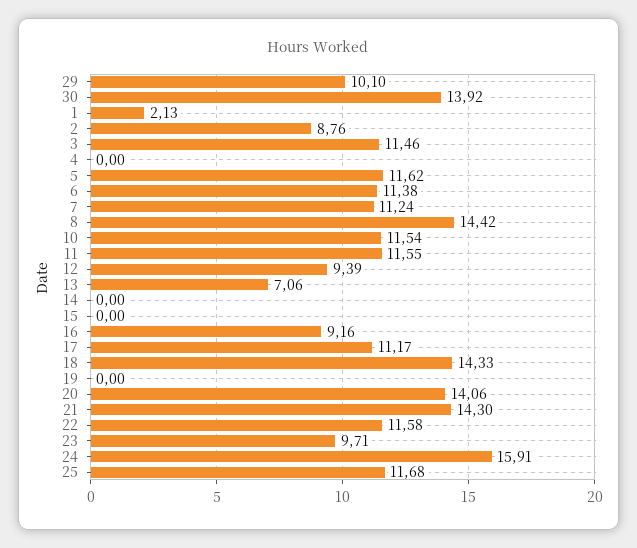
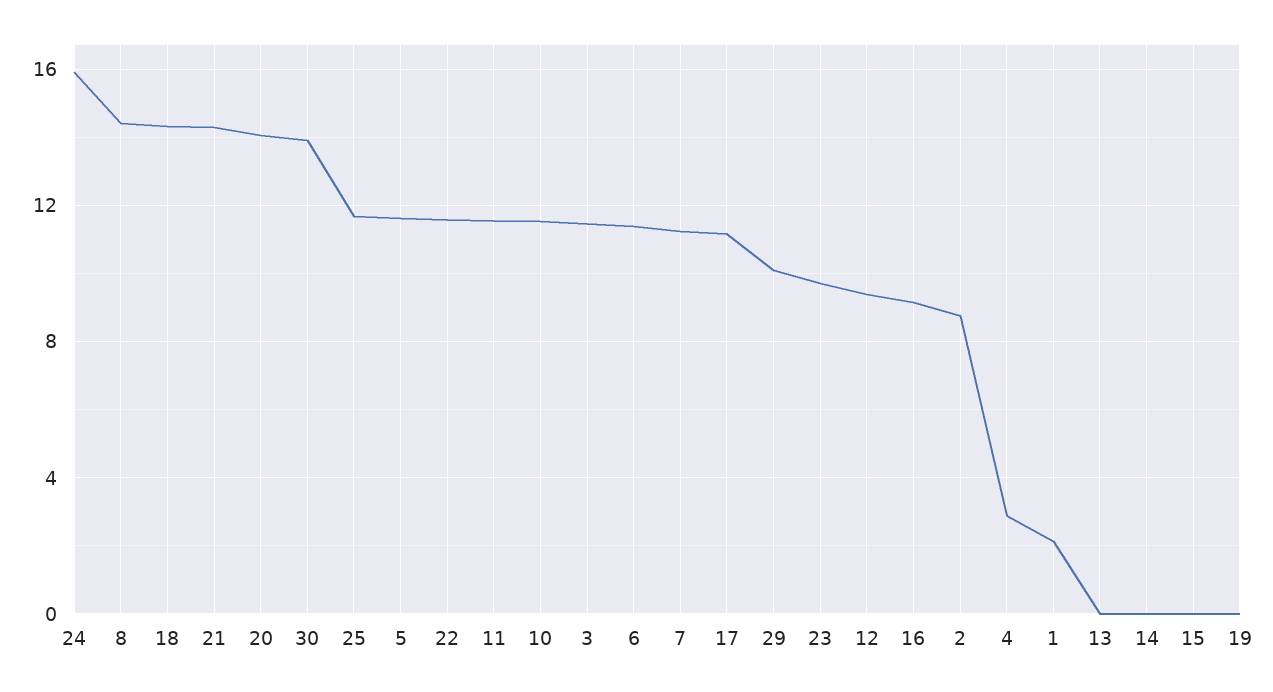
4: 0 -> 3
13: 7.06 -> 0

